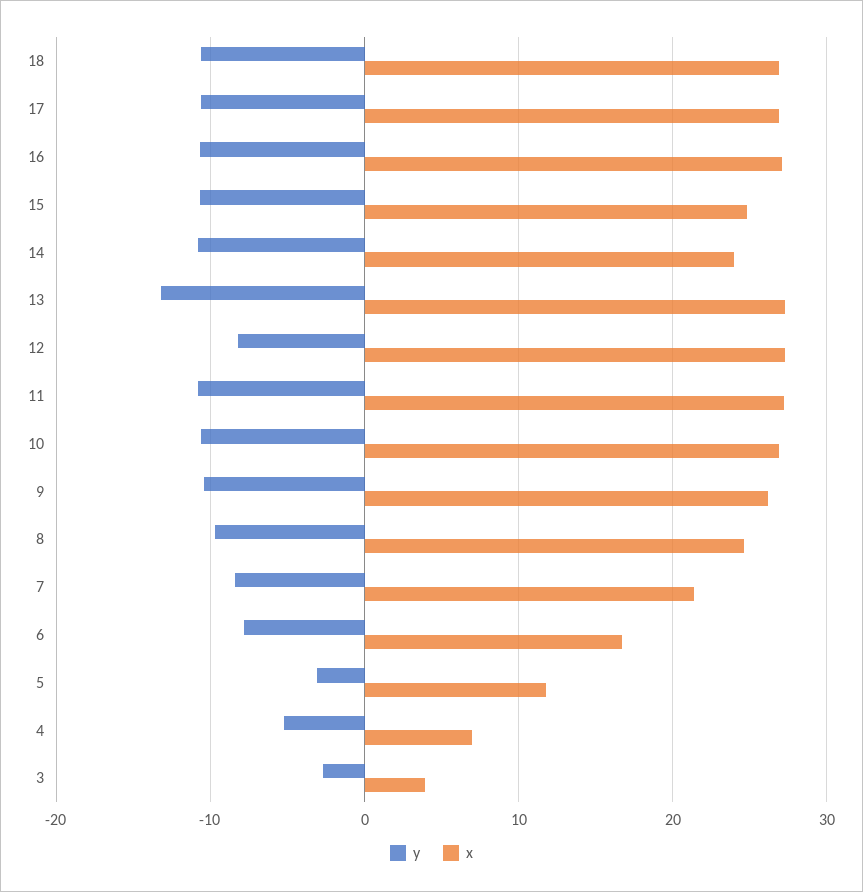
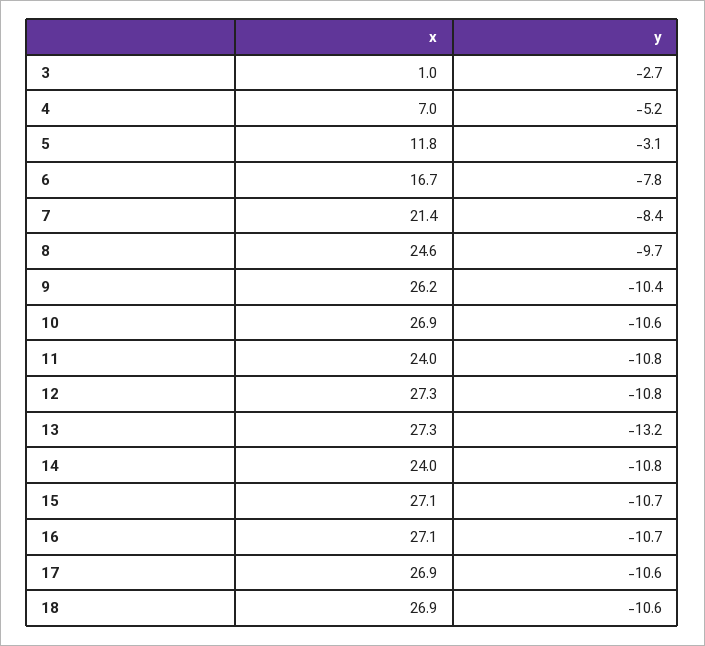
x, 15: 25 -> 27.1
y, 12: -8 -> -10.8
x, 11: 27 -> 24
x, 3: 4 -> 1

